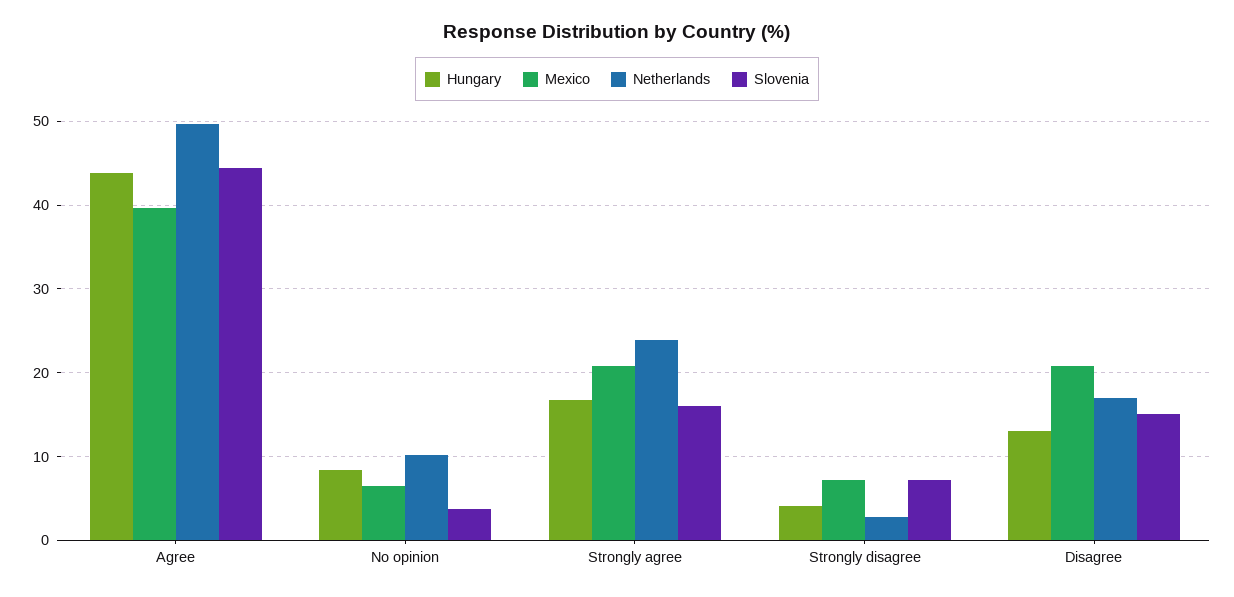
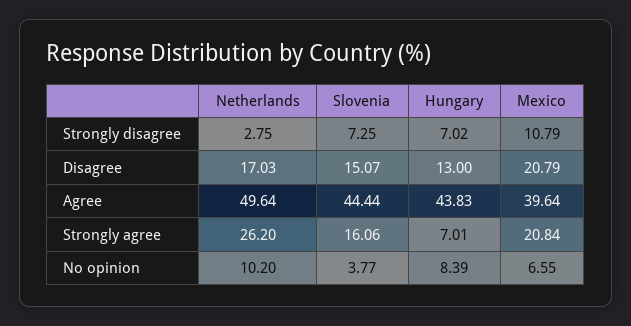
Hungary, Strongly agree: 17 -> 7.01
Netherlands, Strongly agree: 24 -> 26.2
Hungary, Strongly disagree: 4 -> 7.02
Mexico, Strongly disagree: 7 -> 10.79

